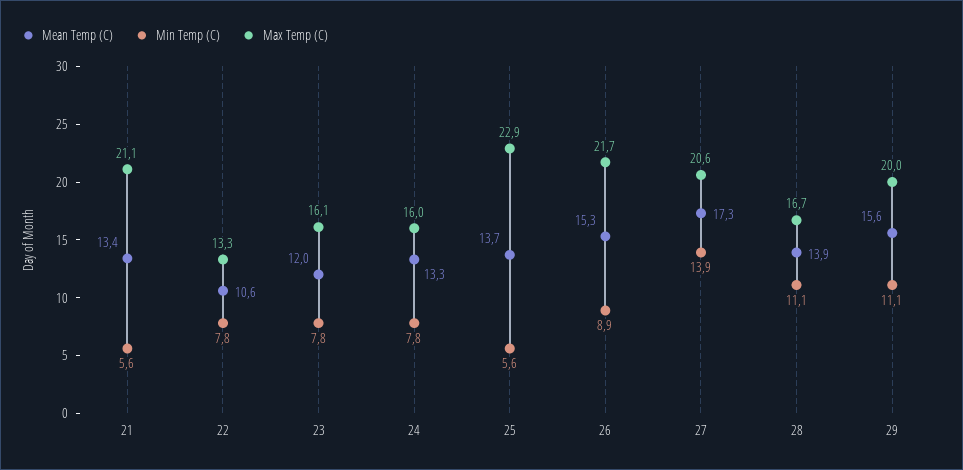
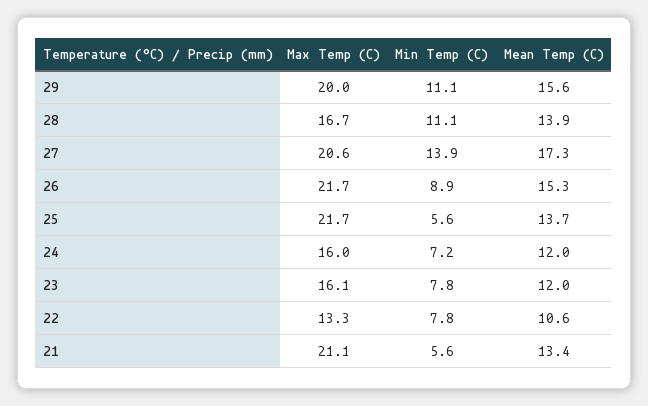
Mean Temp (C), 24: 13.3 -> 12
Min Temp (C), 24: 7.8 -> 7.2
Max Temp (C), 25: 22.9 -> 21.7

